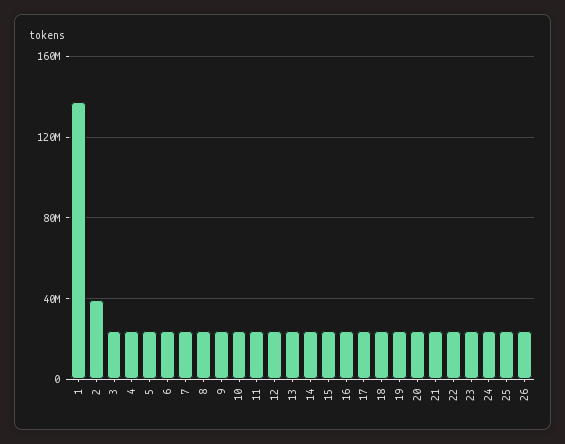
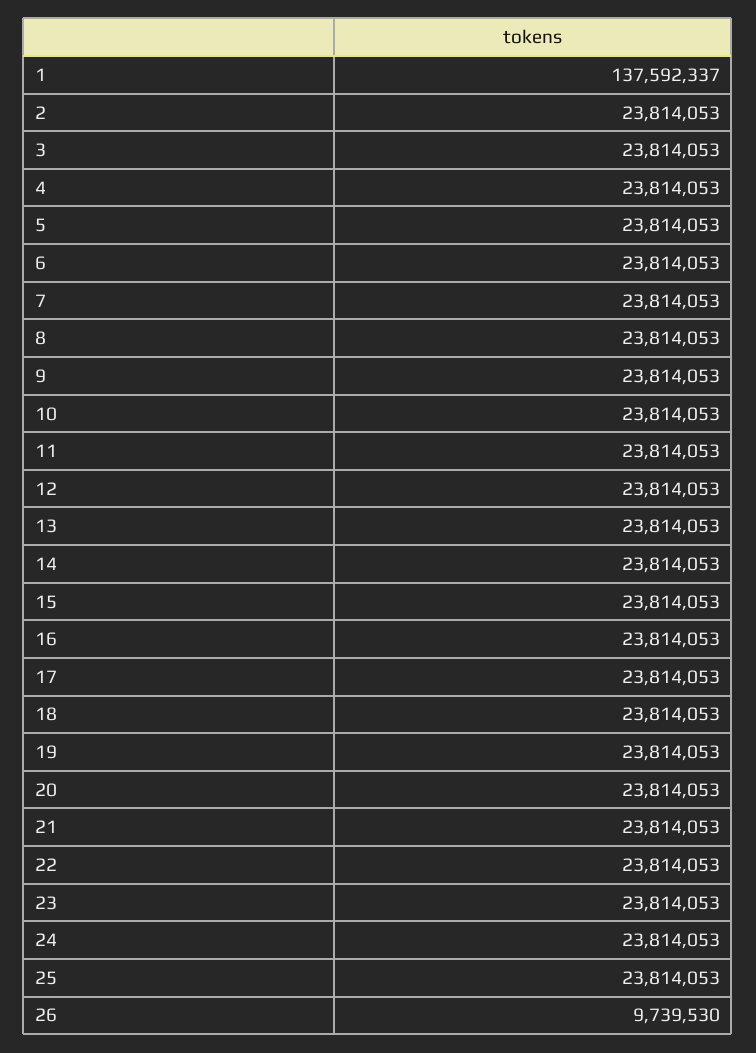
2: 40000000 -> 23814053
26: 25000000 -> 9739530

